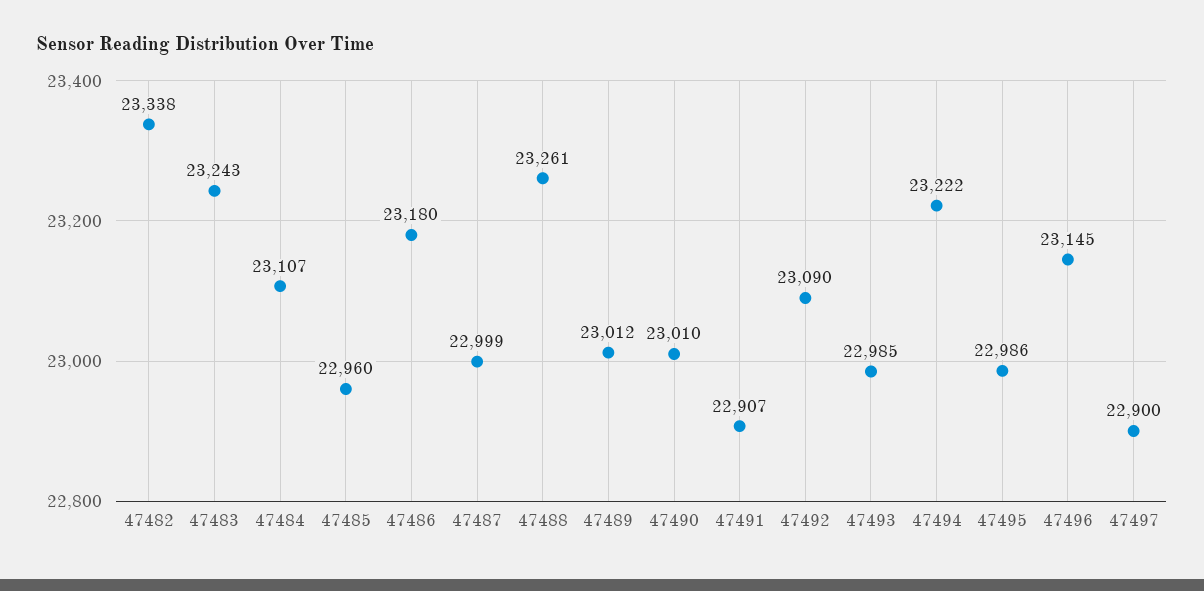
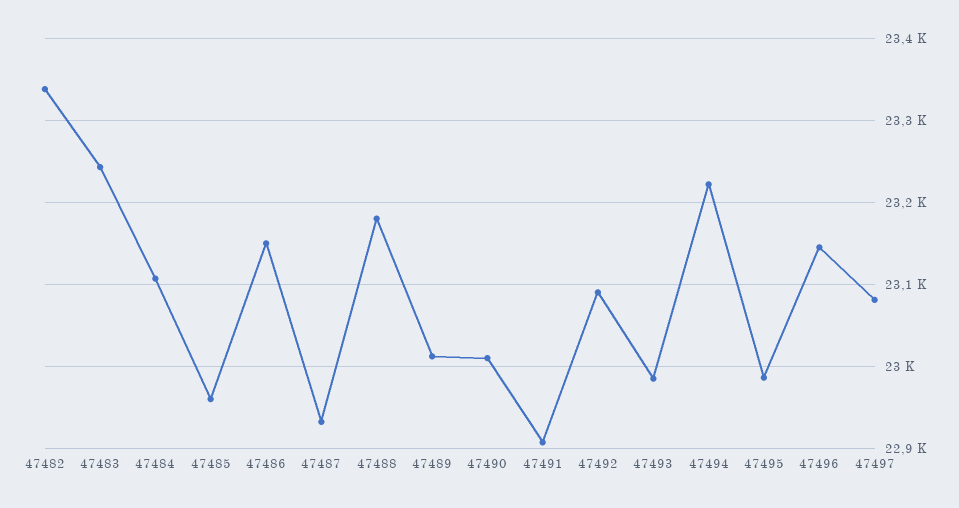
47486: 23180 -> 23150
47487: 22999 -> 22930
47488: 23261 -> 23180
47497: 22900 -> 23080

